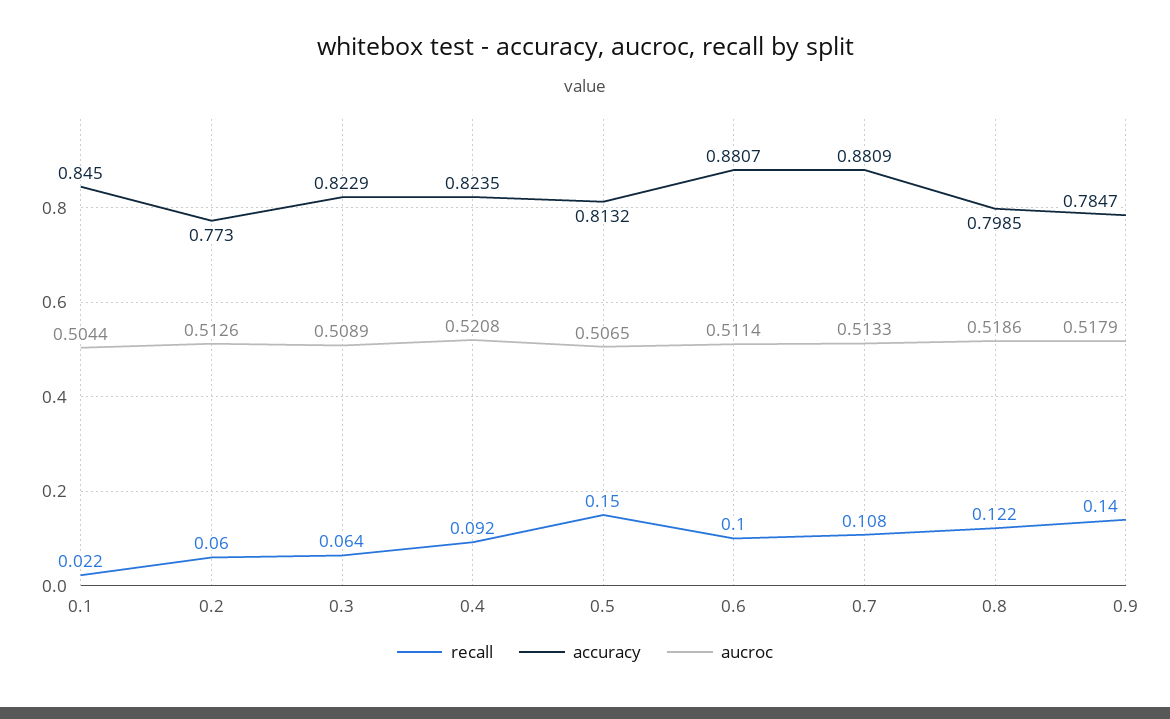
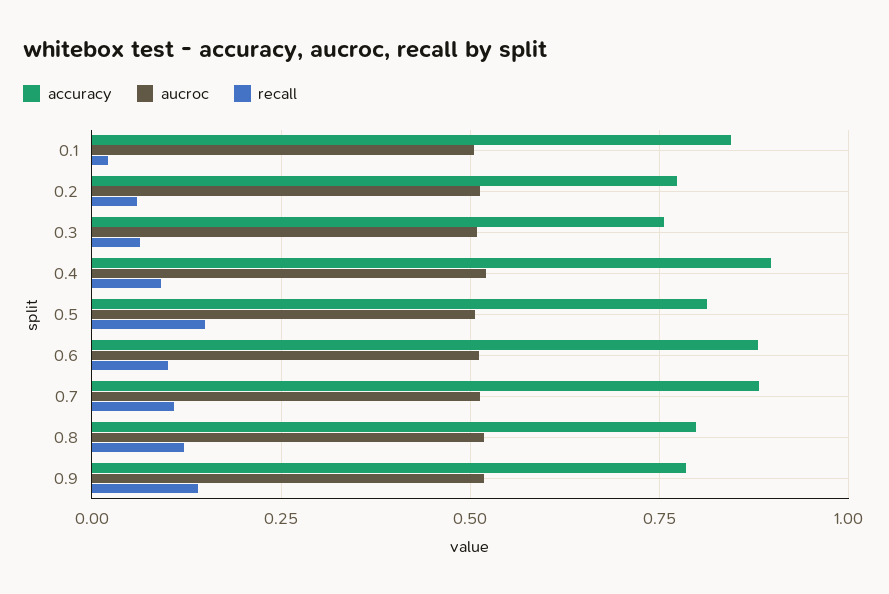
accuracy, 0.3: 0.8229 -> 0.75
accuracy, 0.4: 0.8235 -> 0.9

